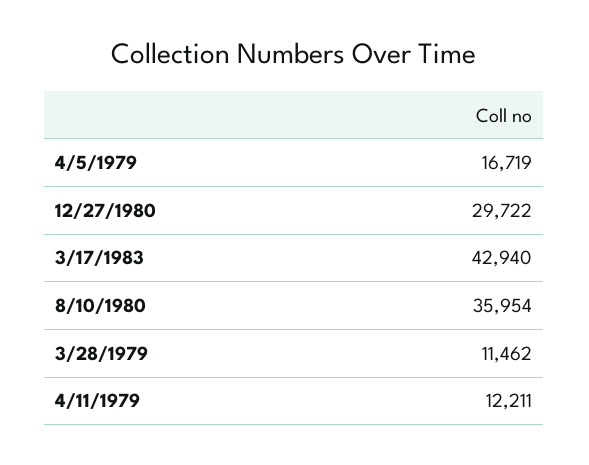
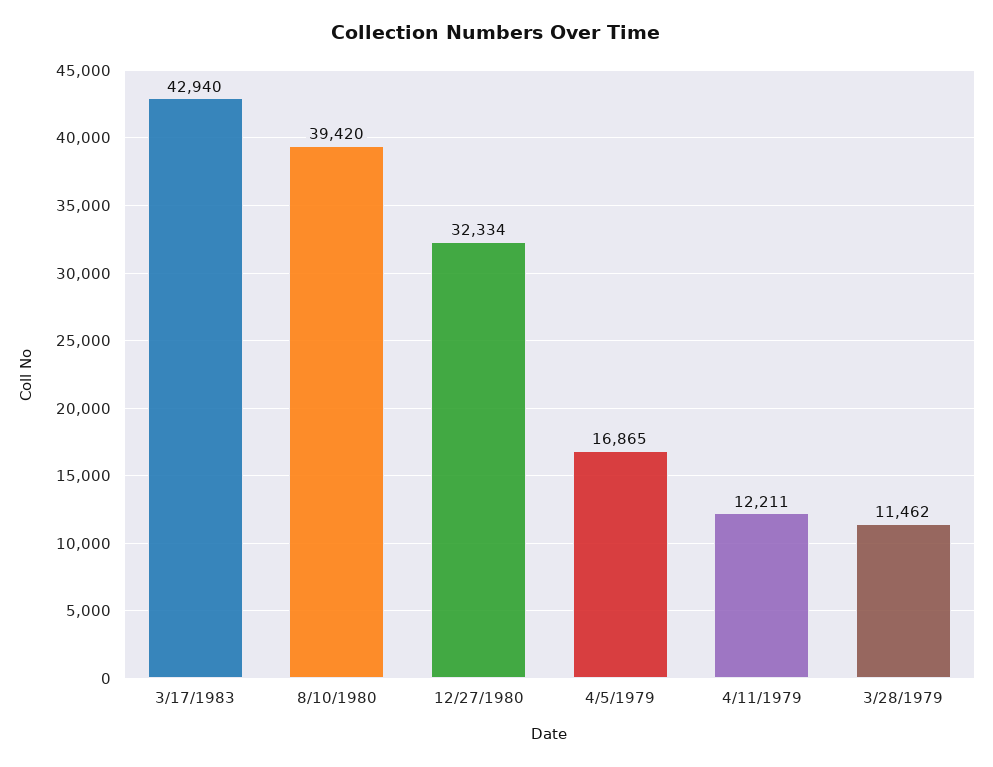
4/5/1979: 16719 -> 16865
12/27/1980: 29722 -> 32334
8/10/1980: 35954 -> 39420

